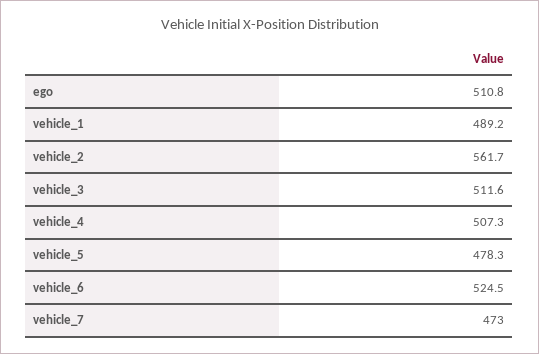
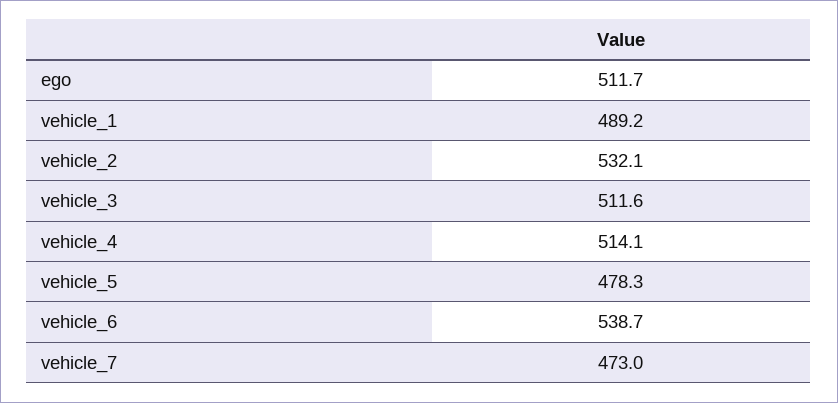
ego: 510.8 -> 511.7
vehicle_2: 561.7 -> 532.1
vehicle_4: 507.3 -> 514.1
vehicle_6: 524.5 -> 538.7

